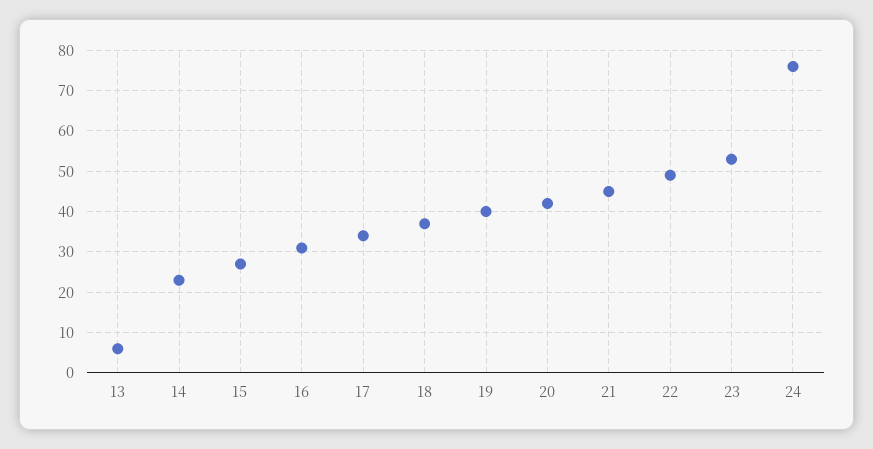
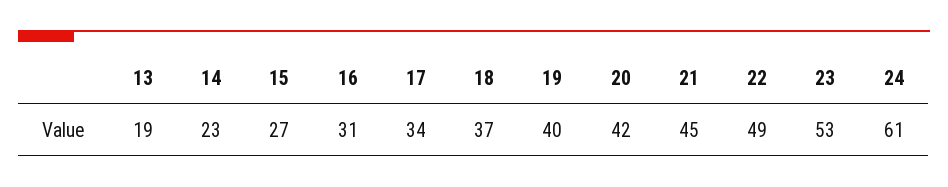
13: 5 -> 19
24: 75 -> 61

